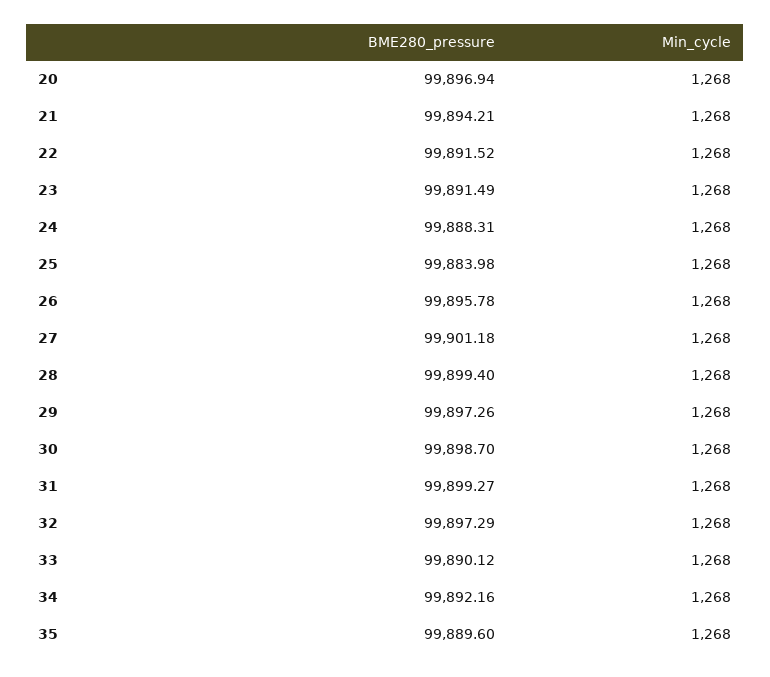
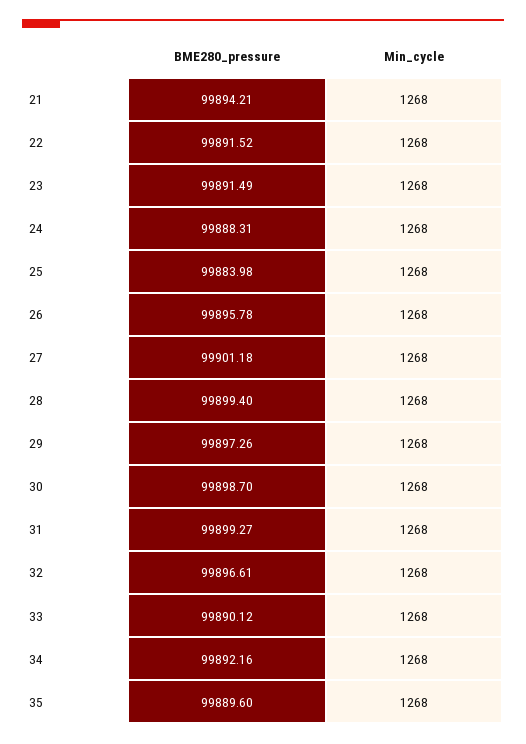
BME280_pressure, 20: 99896.94 -> none
Min_cycle, 20: 1268 -> none
BME280_pressure, 32: 99897.29 -> 99896.61

